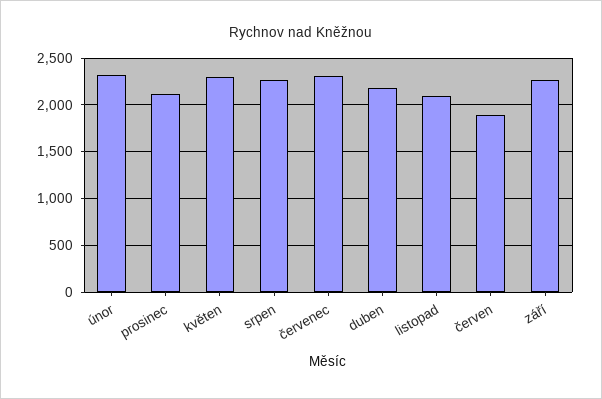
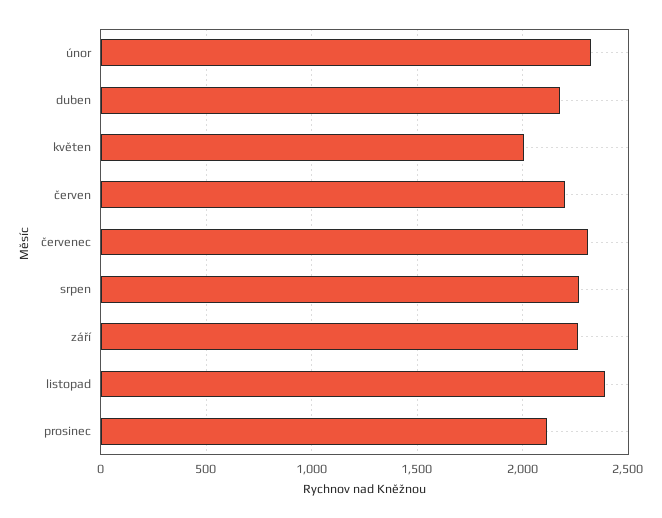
květen: 2300 -> 2000
listopad: 2100 -> 2400
červen: 1900 -> 2200

